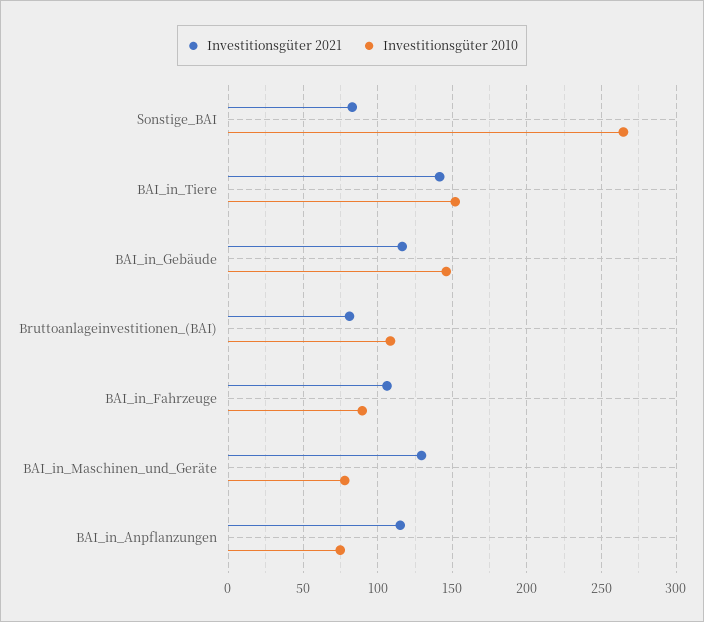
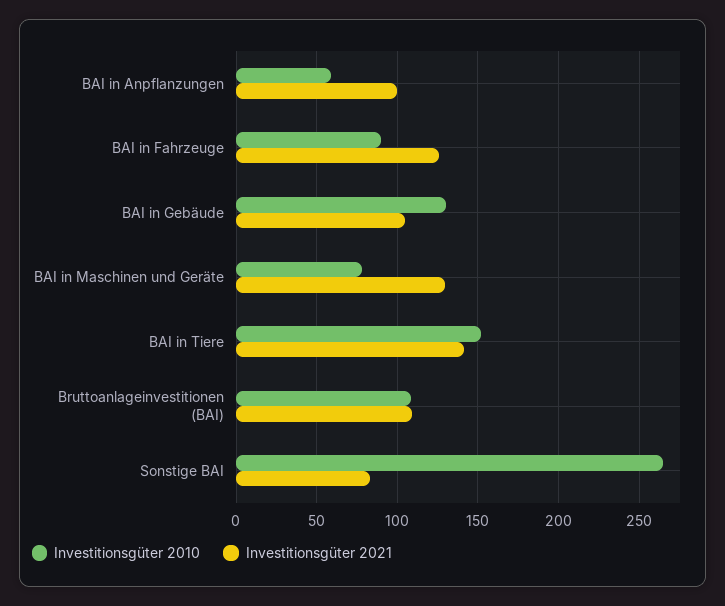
Investitionsgüter 2021, BAI_in_Gebäude: 115 -> 105
Investitionsgüter 2010, BAI_in_Gebäude: 145 -> 130
Investitionsgüter 2021, Bruttoanlageinvestitionen_(BAI): 80 -> 110
Investitionsgüter 2021, BAI_in_Fahrzeuge: 105 -> 125
Investitionsgüter 2021, BAI_in_Anpflanzungen: 115 -> 100
Investitionsgüter 2010, BAI_in_Anpflanzungen: 75 -> 60

